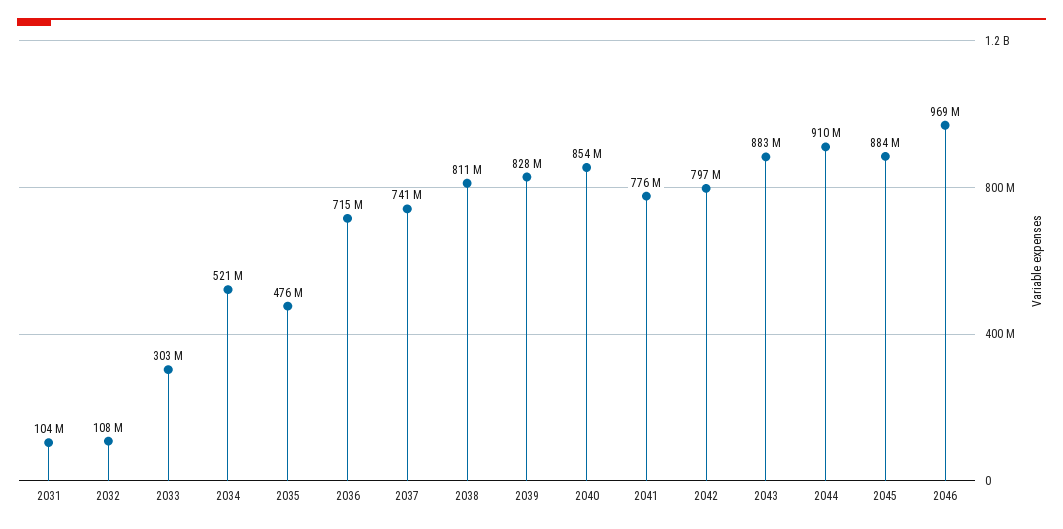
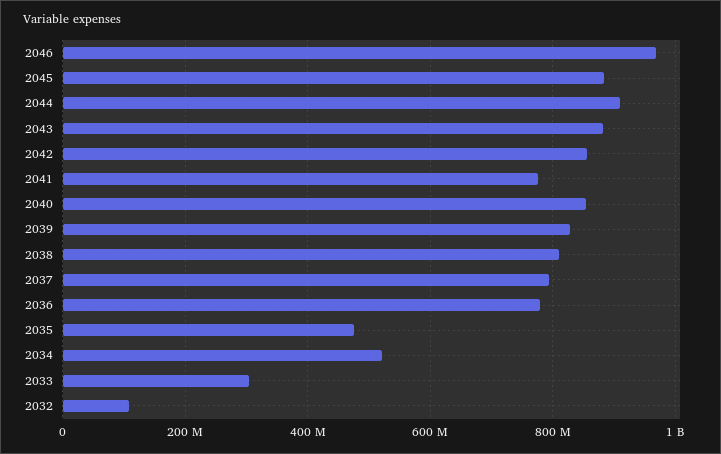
2031: 104000000 -> none
2036: 715000000 -> 780000000
2037: 741000000 -> 800000000
2042: 797000000 -> 860000000

